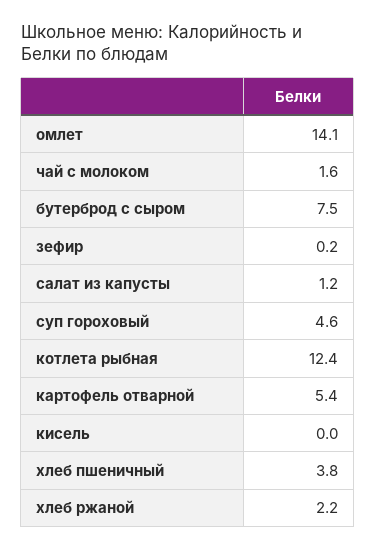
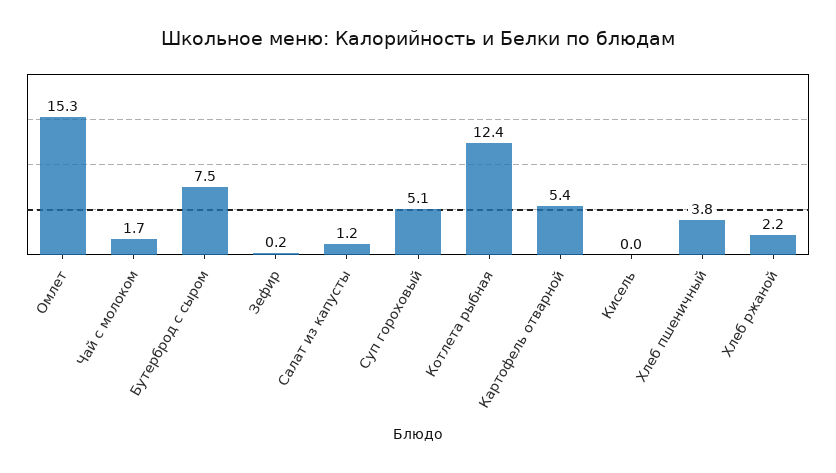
омлет: 14.1 -> 15.3
чай с молоком: 1.6 -> 1.7
суп гороховый: 4.6 -> 5.1

